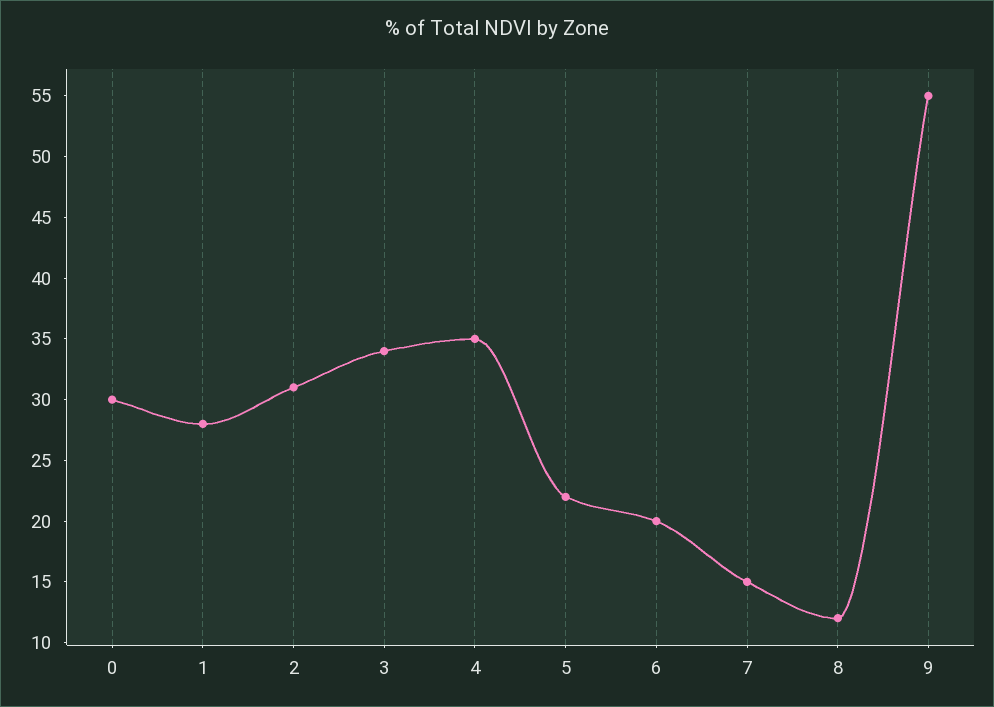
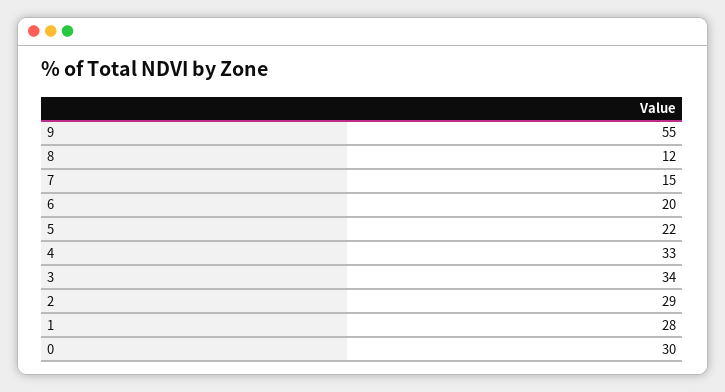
2: 31 -> 29
4: 35 -> 33

